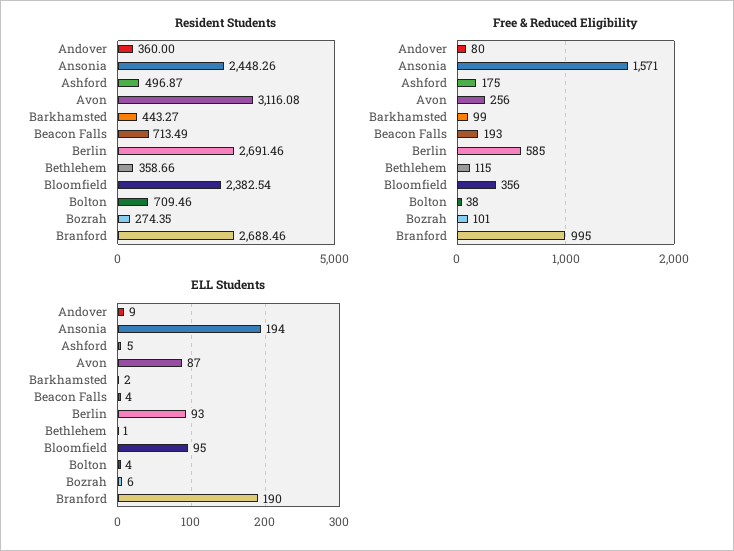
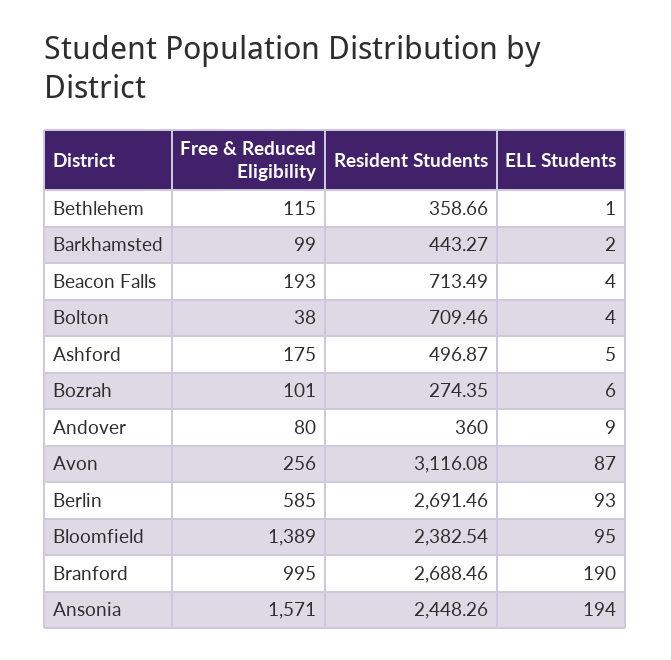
Free & Reduced Eligibility, Bloomfield: 356 -> 1389

